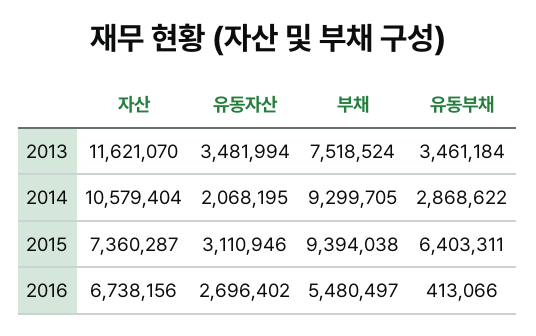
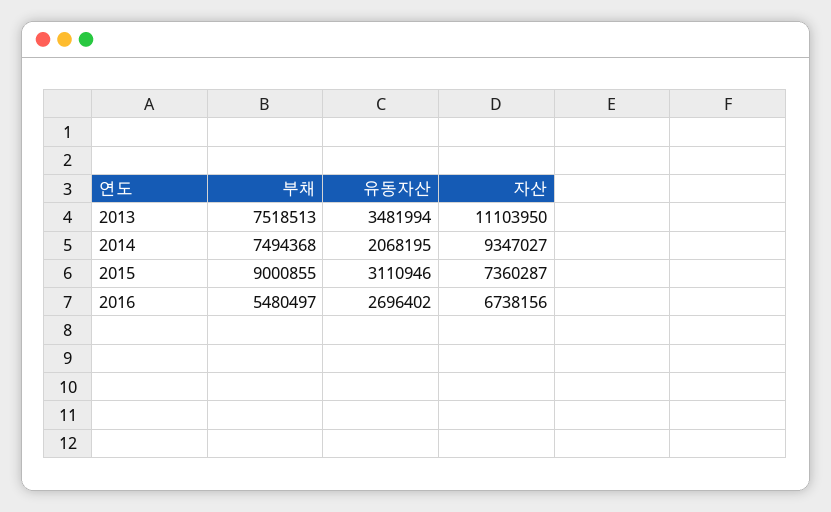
자산, 2013: 11621070 -> 11103950
부채, 2013: 7518524 -> 7518513
유동부채, 2013: 3461184 -> none
자산, 2014: 10579404 -> 9347027
부채, 2014: 9299705 -> 7494368
유동부채, 2014: 2868622 -> none
부채, 2015: 9394038 -> 9000855
유동부채, 2015: 6403311 -> none
유동부채, 2016: 413066 -> none

